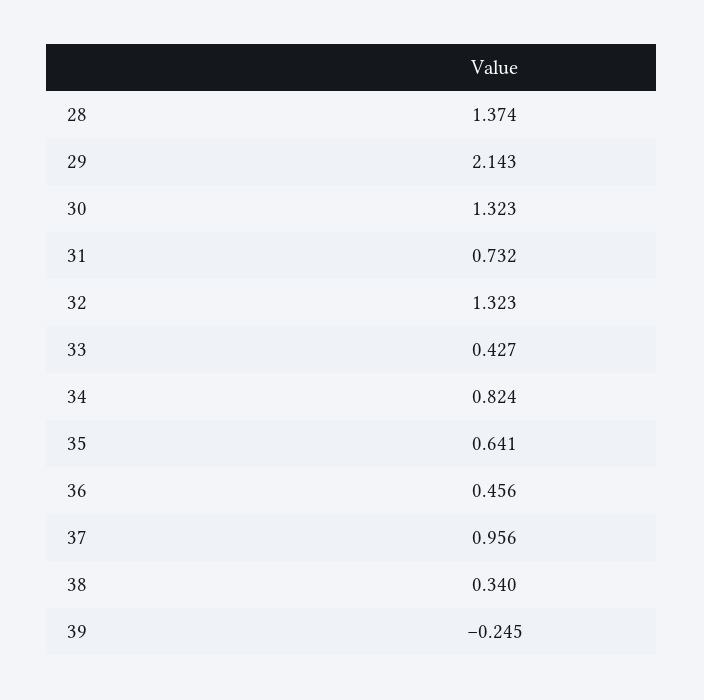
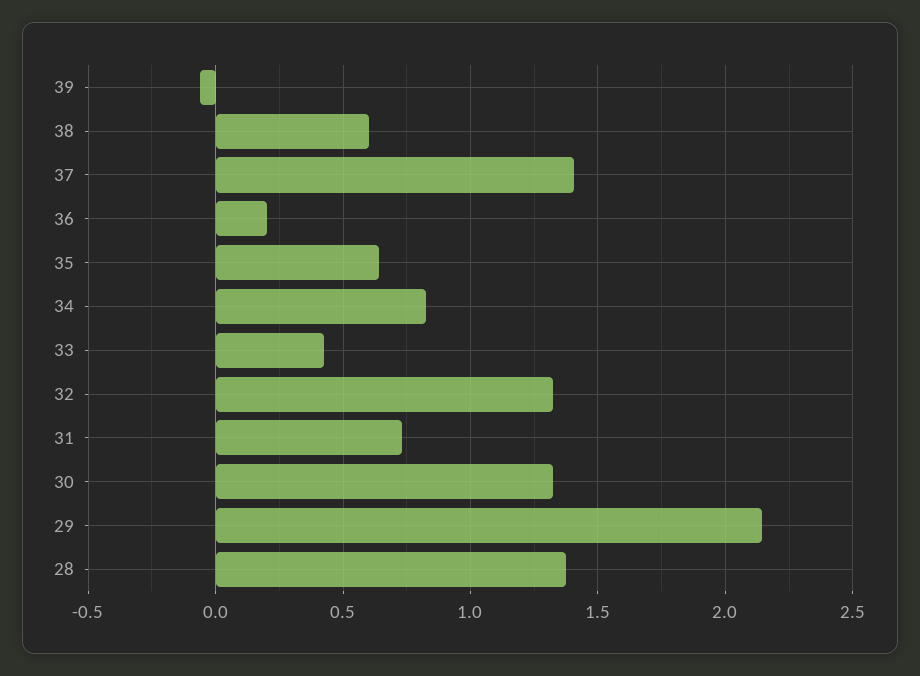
36: 0.456 -> 0.2
37: 0.956 -> 1.4
38: 0.34 -> 0.6
39: -0.245 -> -0.05

